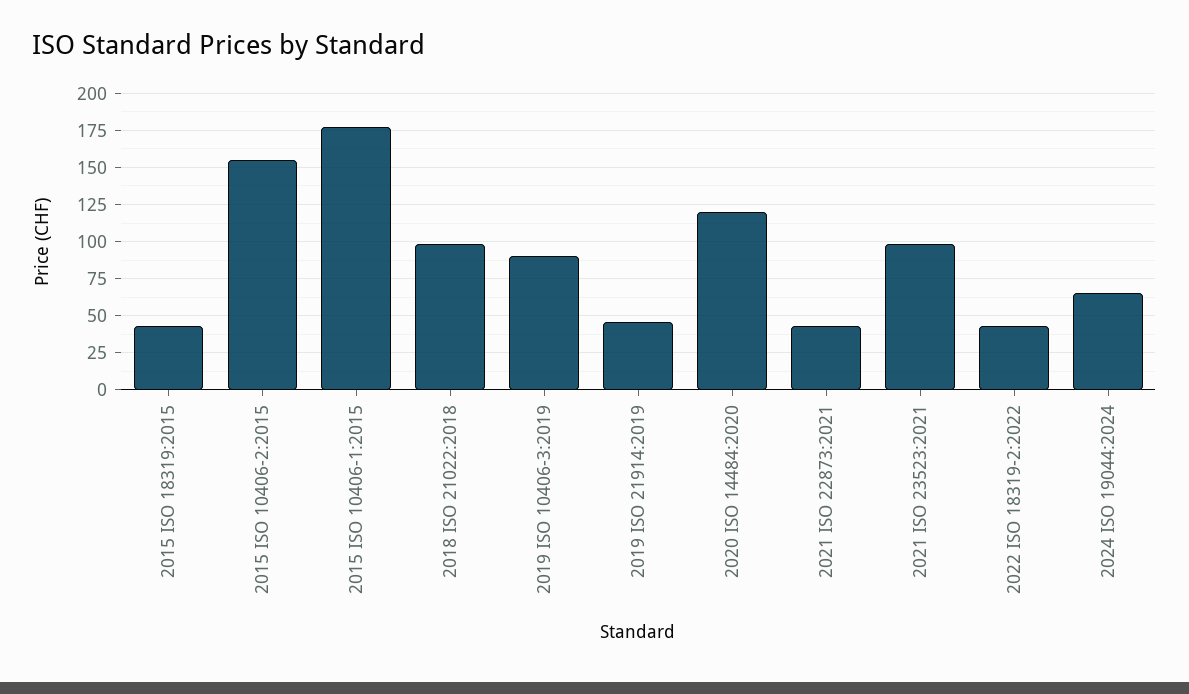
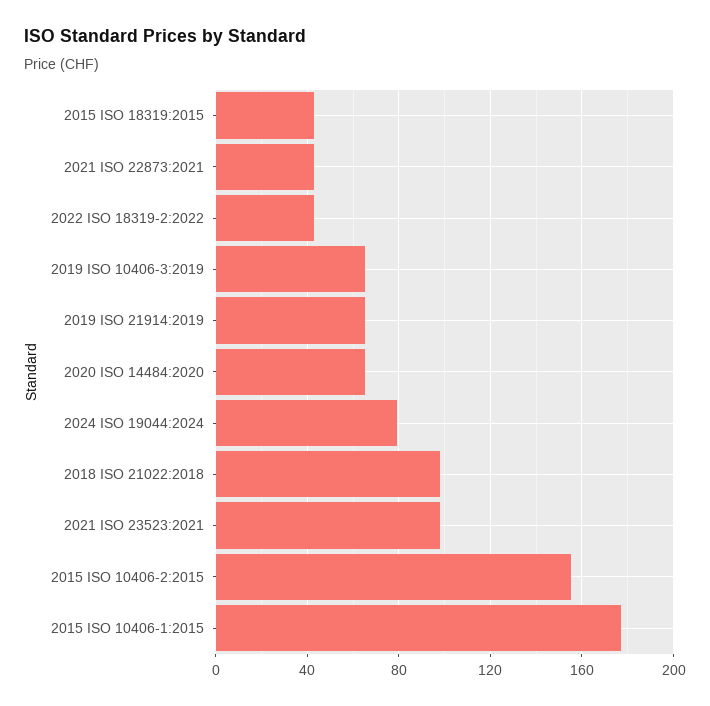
2019 ISO 10406-3:2019: 90 -> 65
2019 ISO 21914:2019: 45 -> 65
2020 ISO 14484:2020: 120 -> 65
2024 ISO 19044:2024: 65 -> 80

